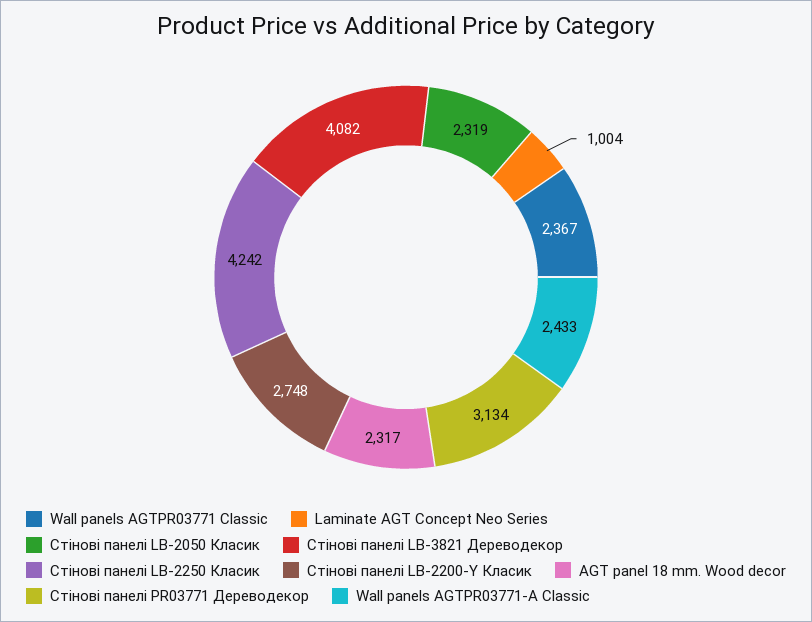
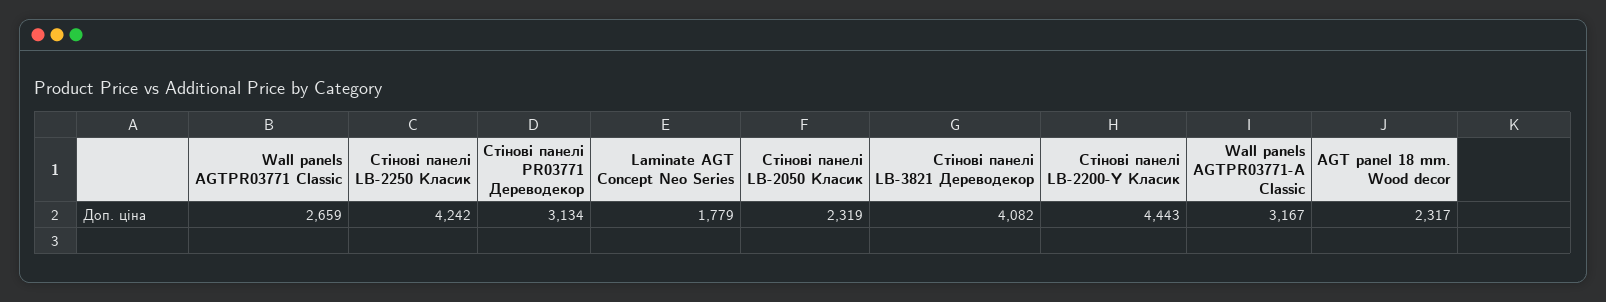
Wall panels AGTPR03771 Classic: 2367 -> 2659
Laminate AGT Concept Neo Series: 1004 -> 1779
Стінові панелі LB-2200-Y Класик: 2748 -> 4443
Wall panels AGTPR03771-А Classic: 2433 -> 3167

